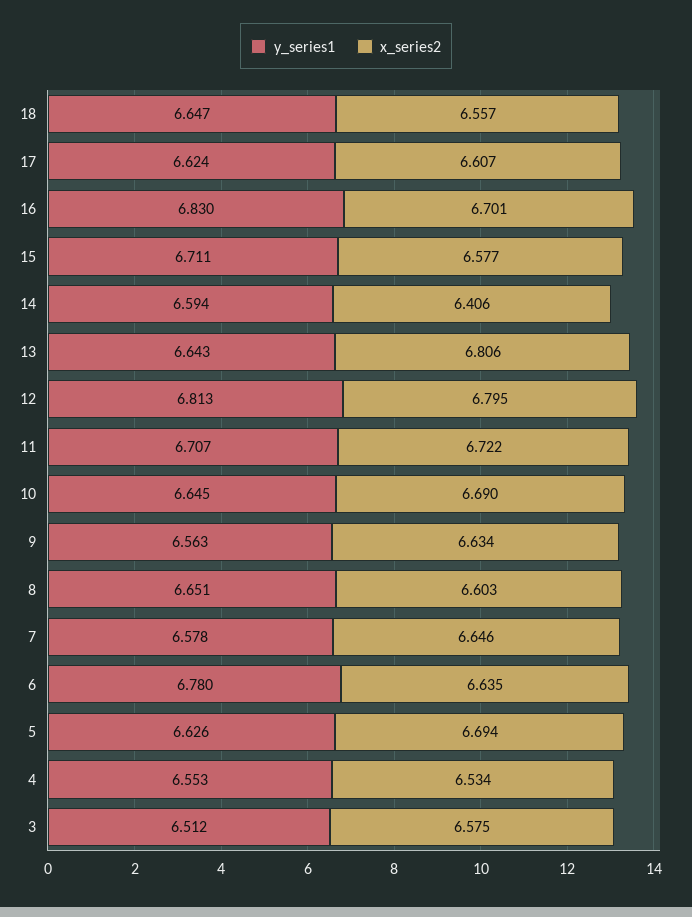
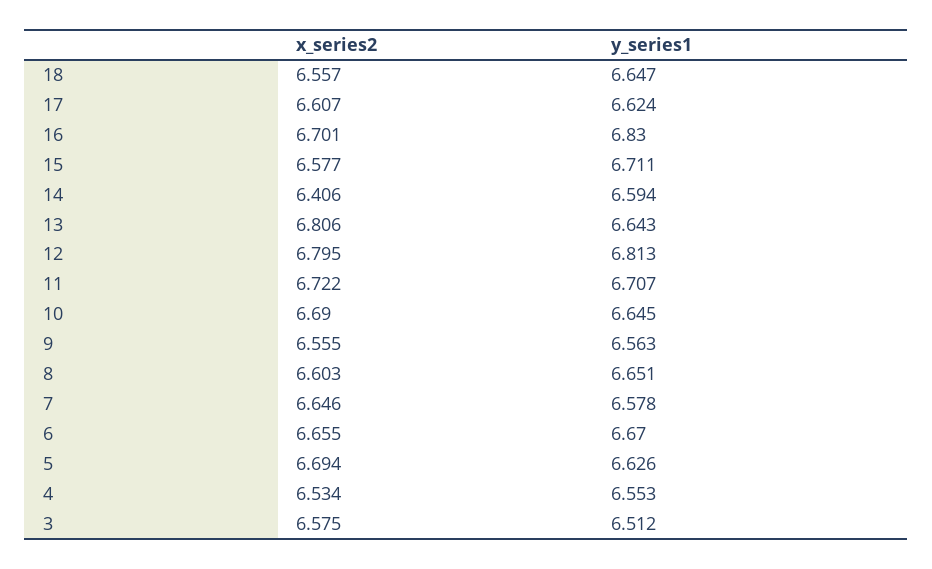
x_series2, 9: 6.634 -> 6.555
y_series1, 6: 6.78 -> 6.67
x_series2, 6: 6.635 -> 6.655

